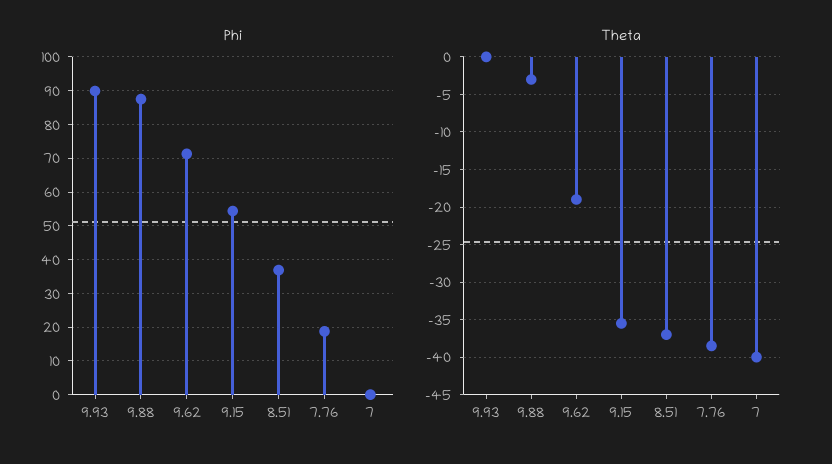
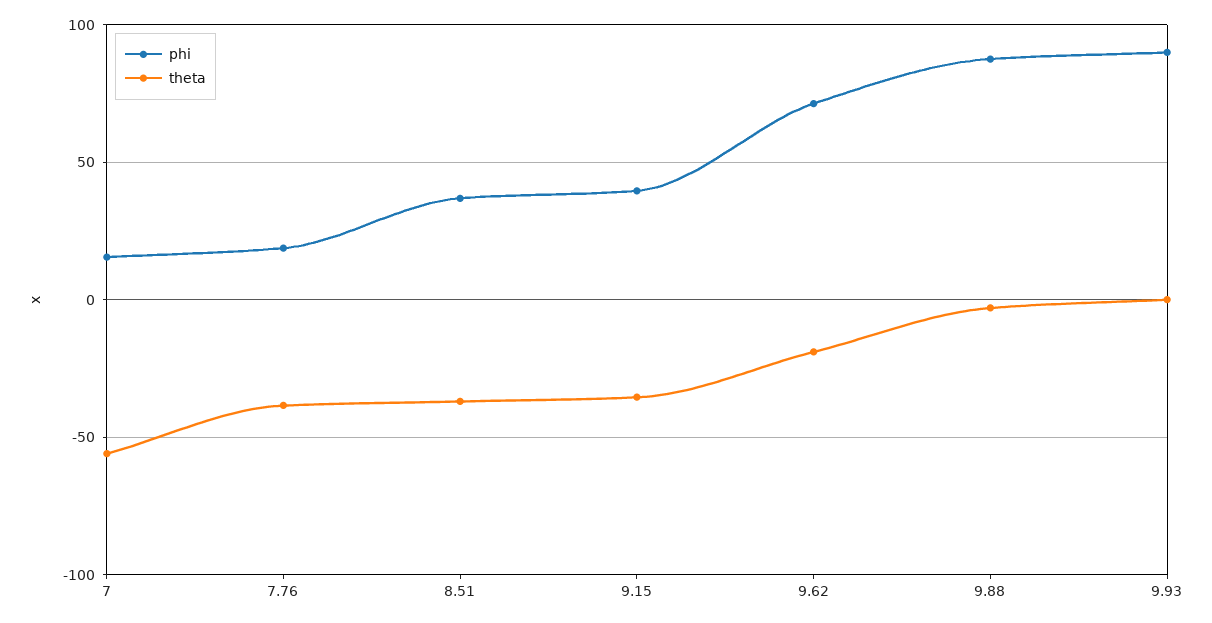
Phi, 9.15: 54 -> 40
Phi, 7: 0 -> 15
Theta, 7: -40 -> -55

